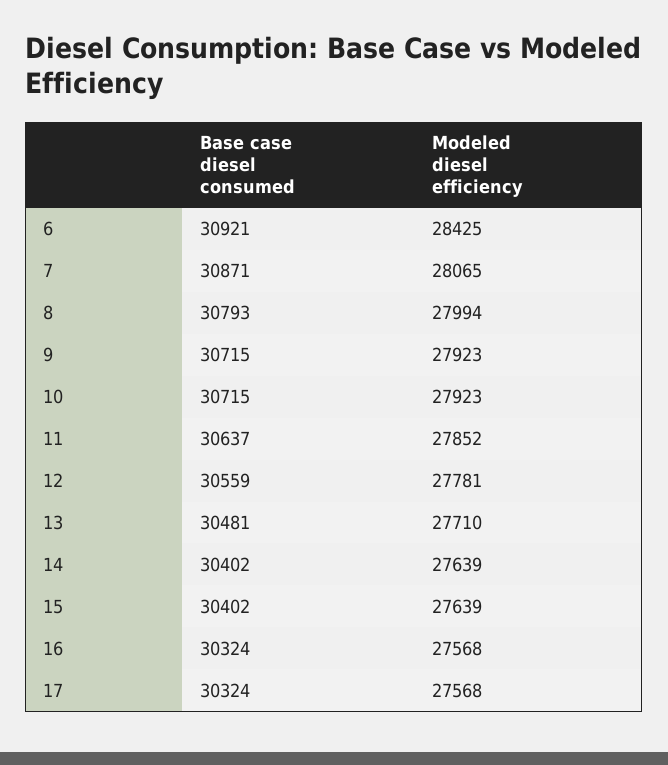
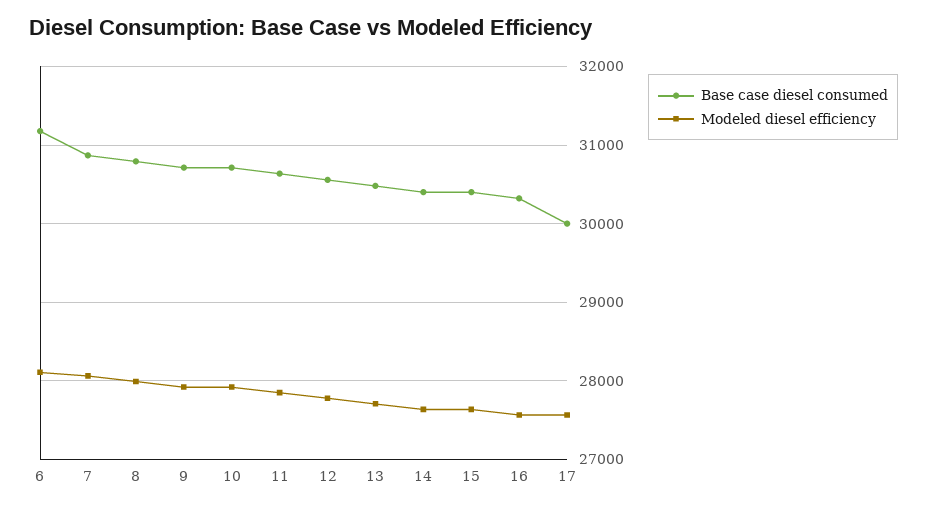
Base case diesel consumed, 6: 30921 -> 31200
Modeled diesel efficiency, 6: 28425 -> 28100
Base case diesel consumed, 17: 30324 -> 30000

